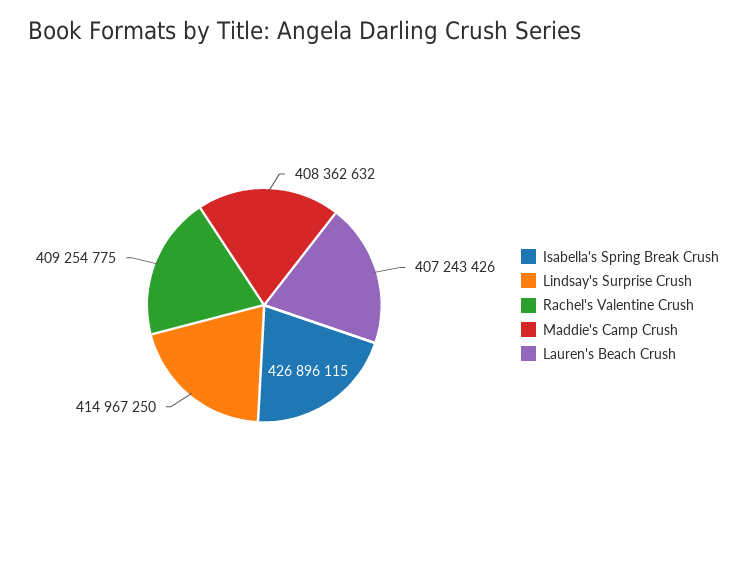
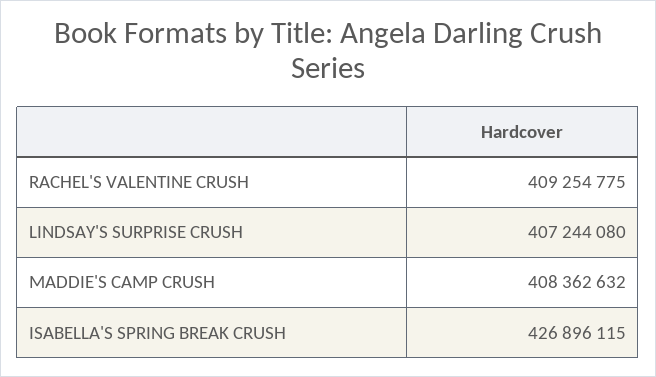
Lindsay's Surprise Crush: 414967250 -> 407244080
Lauren's Beach Crush: 407243426 -> none

